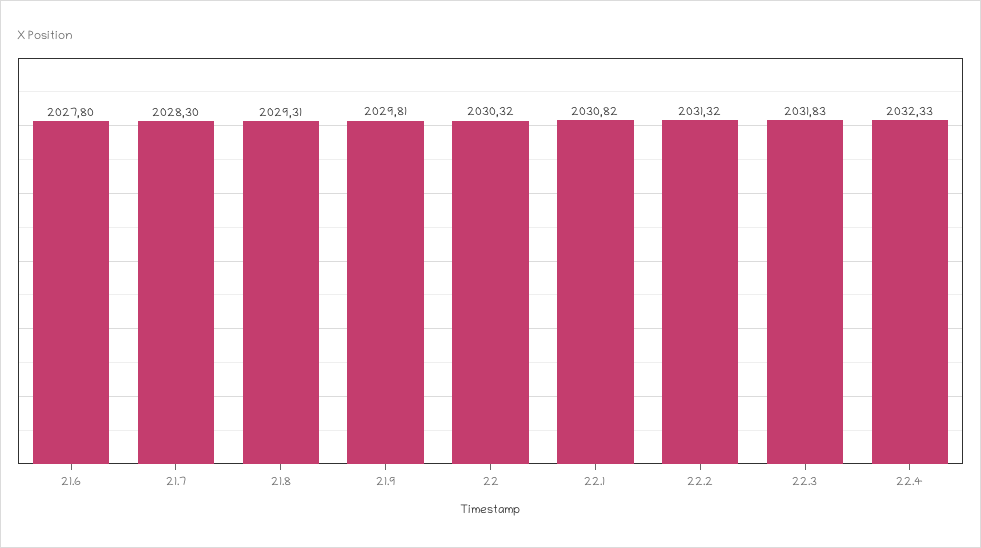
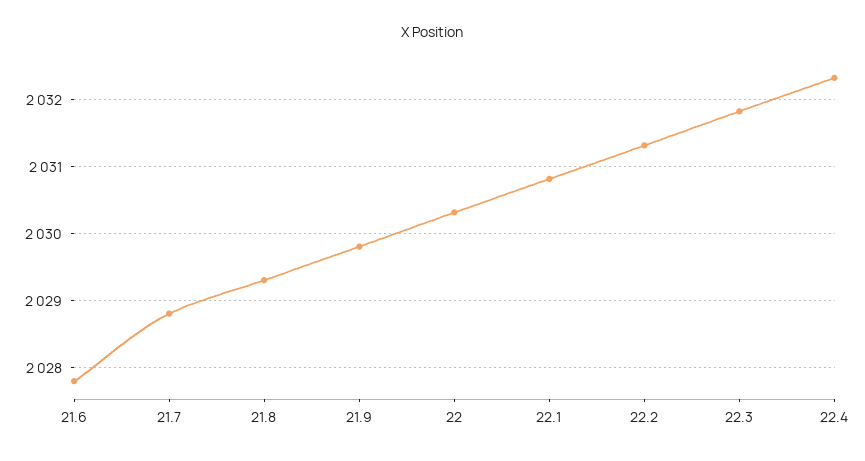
21.7: 2028.3 -> 2028.8

